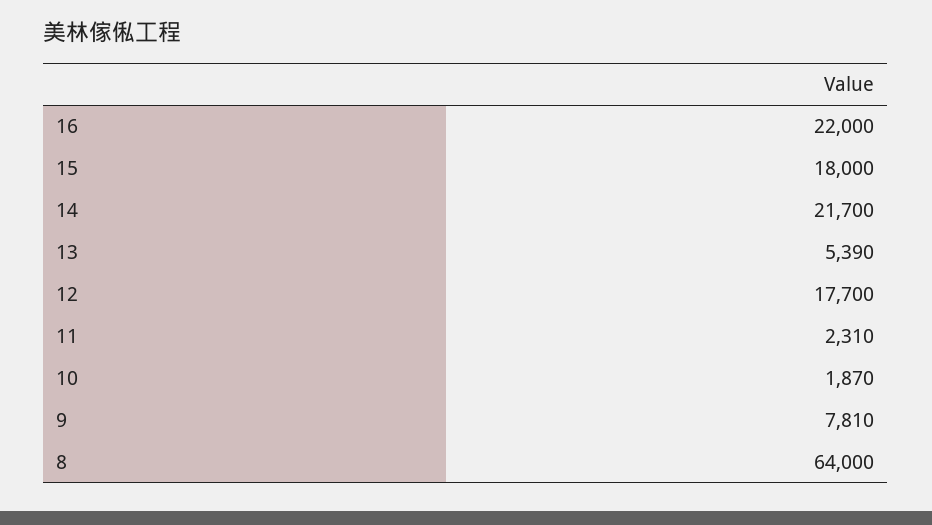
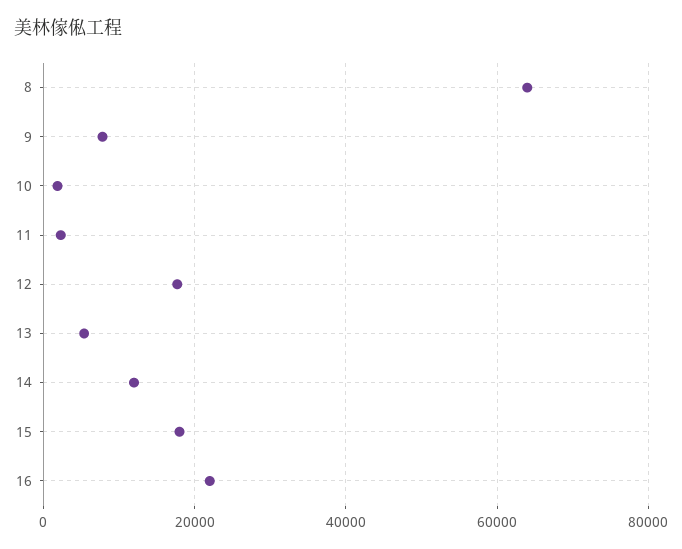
14: 21700 -> 12000

